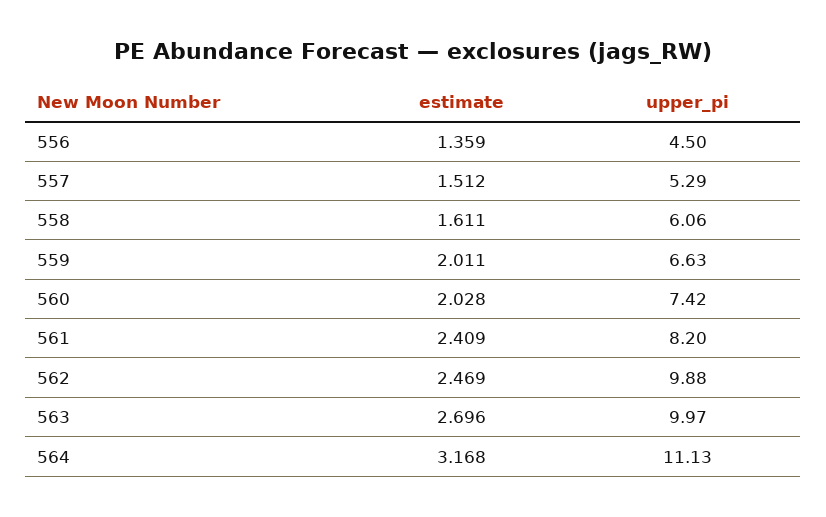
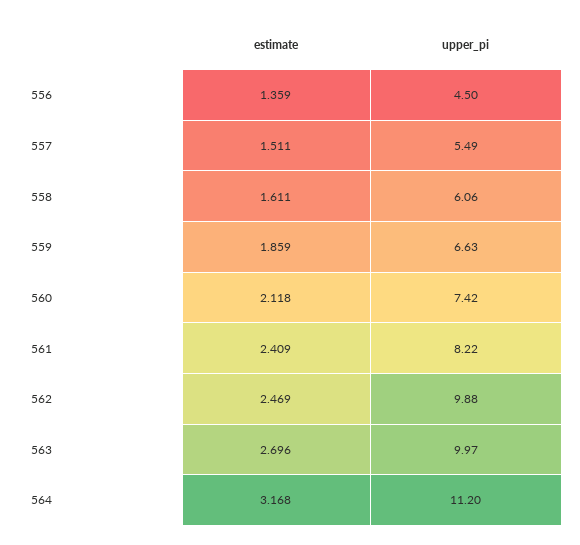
estimate, 557: 1.512 -> 1.511
upper_pi, 557: 5.29 -> 5.49
estimate, 559: 2.011 -> 1.859
estimate, 560: 2.028 -> 2.118
upper_pi, 561: 8.2 -> 8.22
upper_pi, 564: 11.13 -> 11.2

